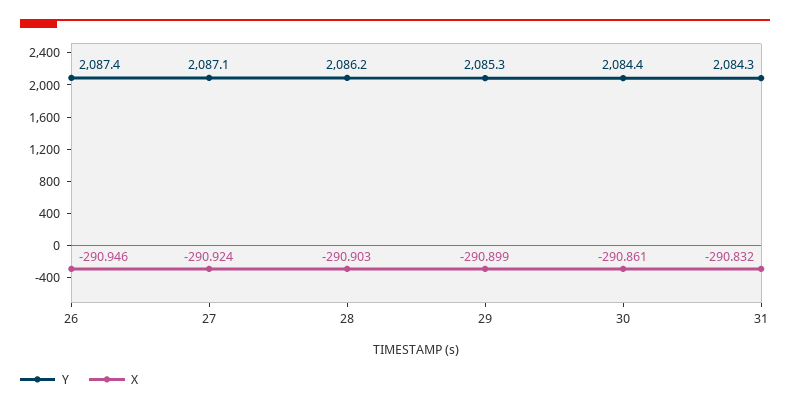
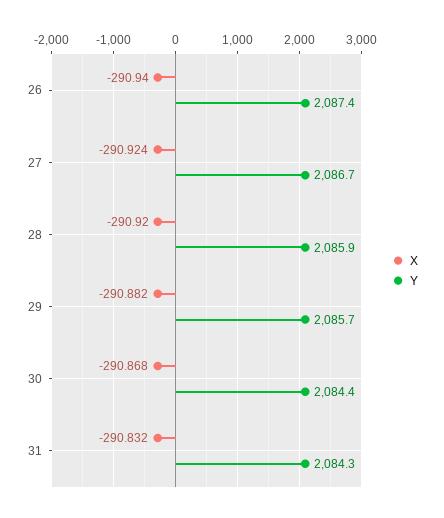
X, 26: -290.946 -> -290.94
Y, 27: 2087.1 -> 2086.7
Y, 28: 2086.2 -> 2085.9
X, 28: -290.903 -> -290.92
Y, 29: 2085.3 -> 2085.7
X, 29: -290.899 -> -290.882
X, 30: -290.861 -> -290.868

